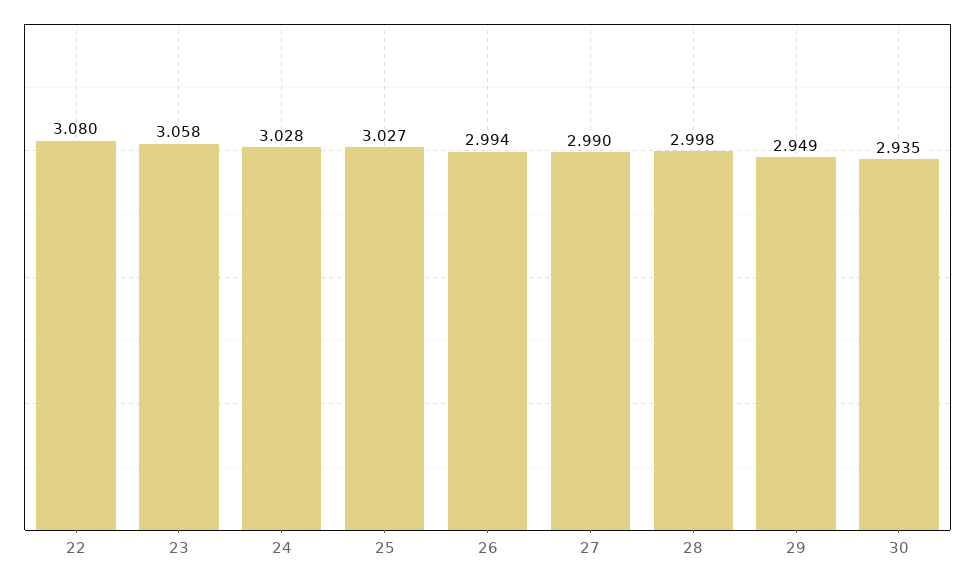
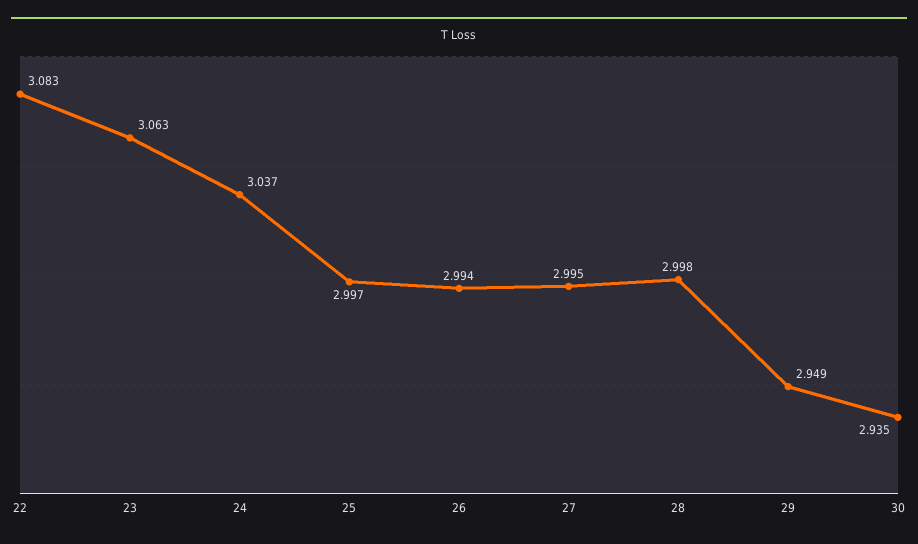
22: 3.08 -> 3.083
23: 3.058 -> 3.063
24: 3.028 -> 3.037
25: 3.027 -> 2.997
27: 2.99 -> 2.995

